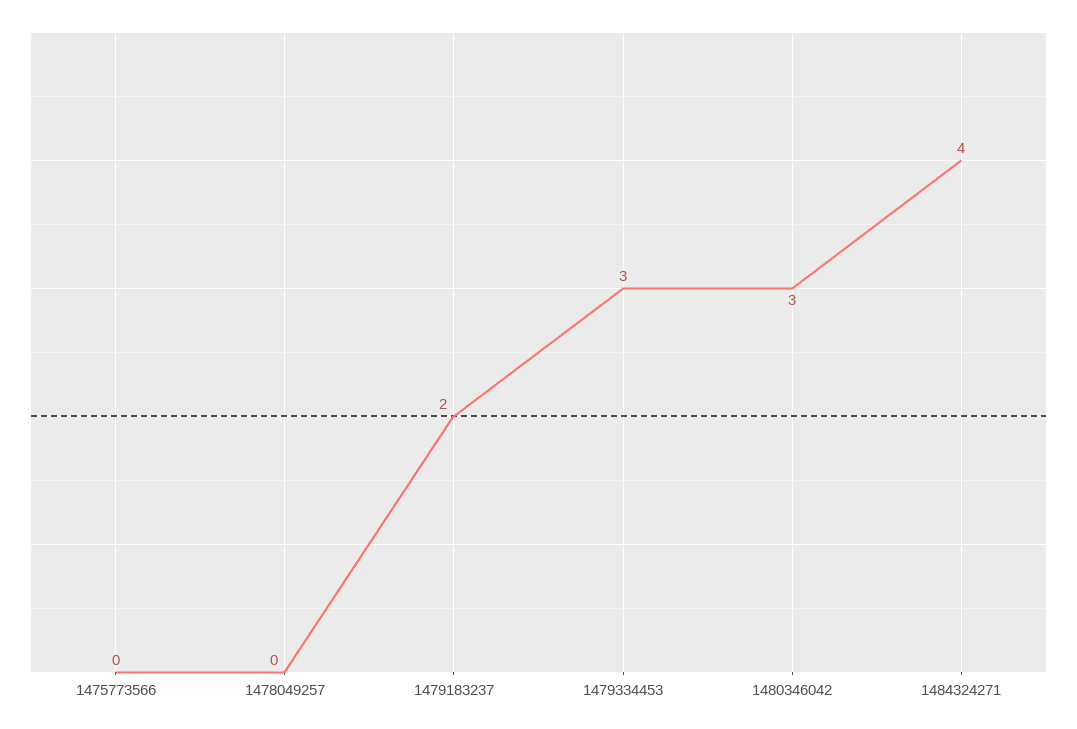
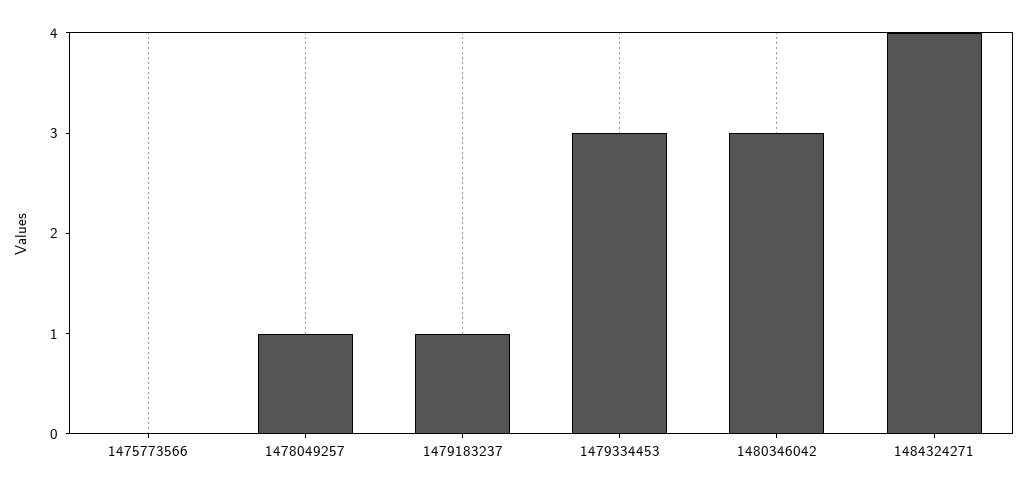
1478049257: 0 -> 1
1479183237: 2 -> 1

